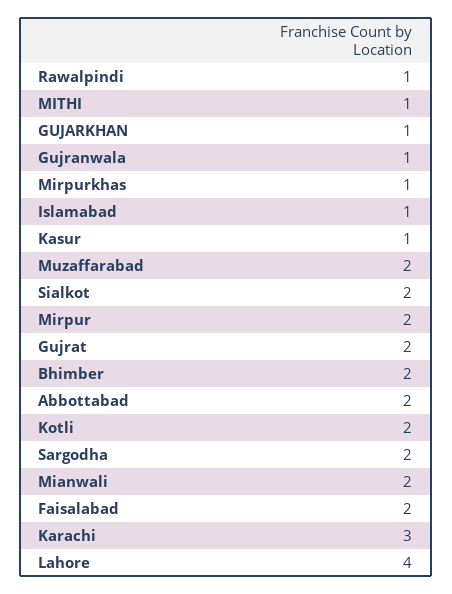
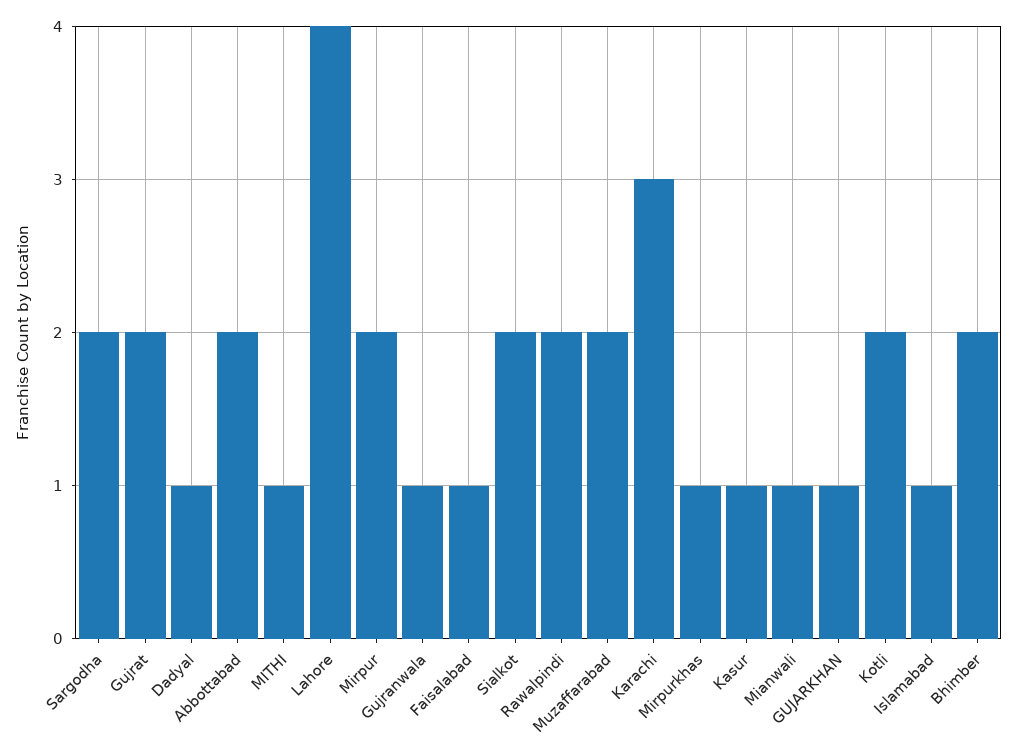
Rawalpindi: 1 -> 2
Mianwali: 2 -> 1
Faisalabad: 2 -> 1
Dadyal: none -> 1

